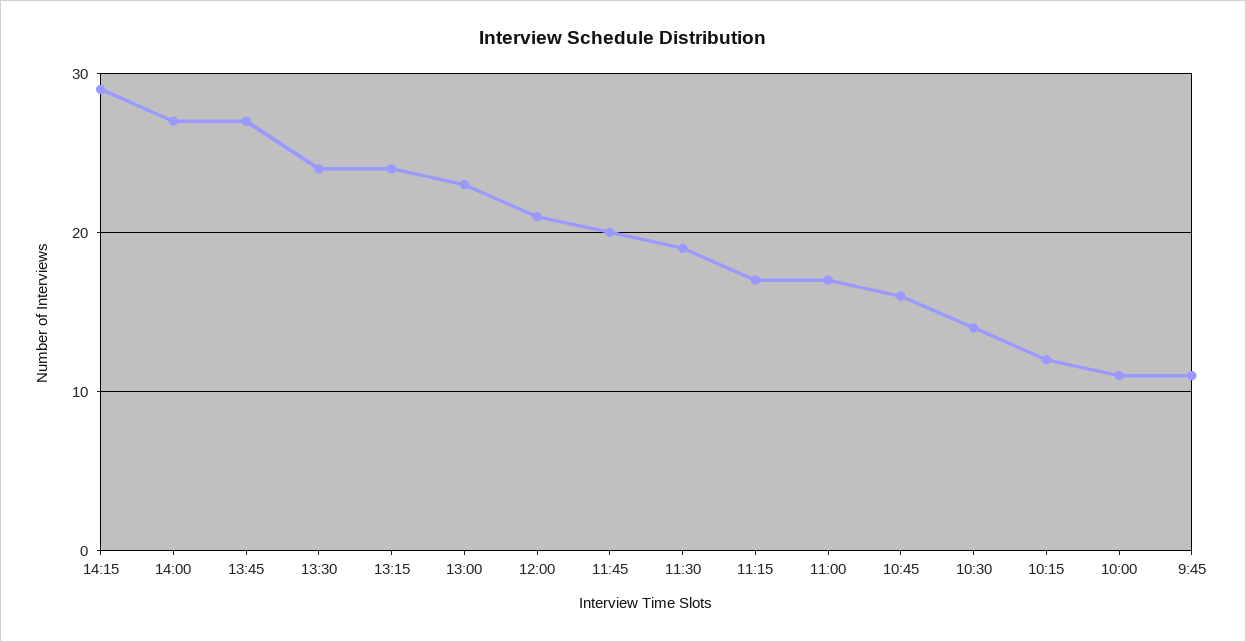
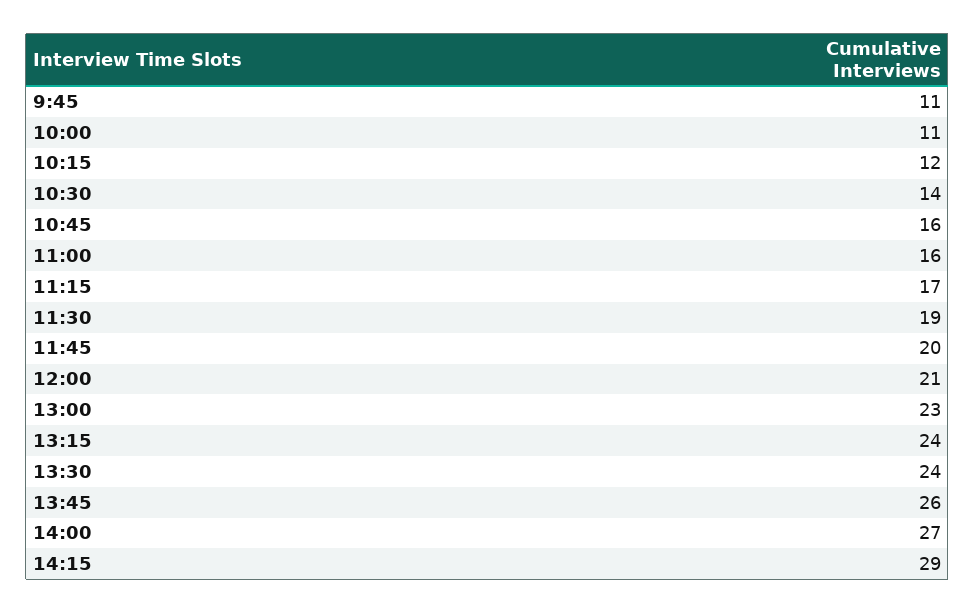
13:45: 27 -> 26
11:00: 17 -> 16

